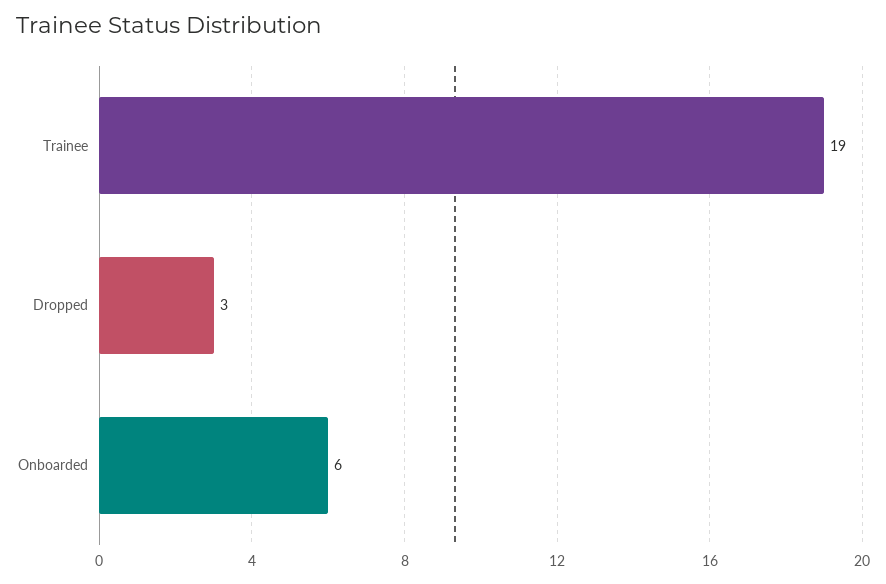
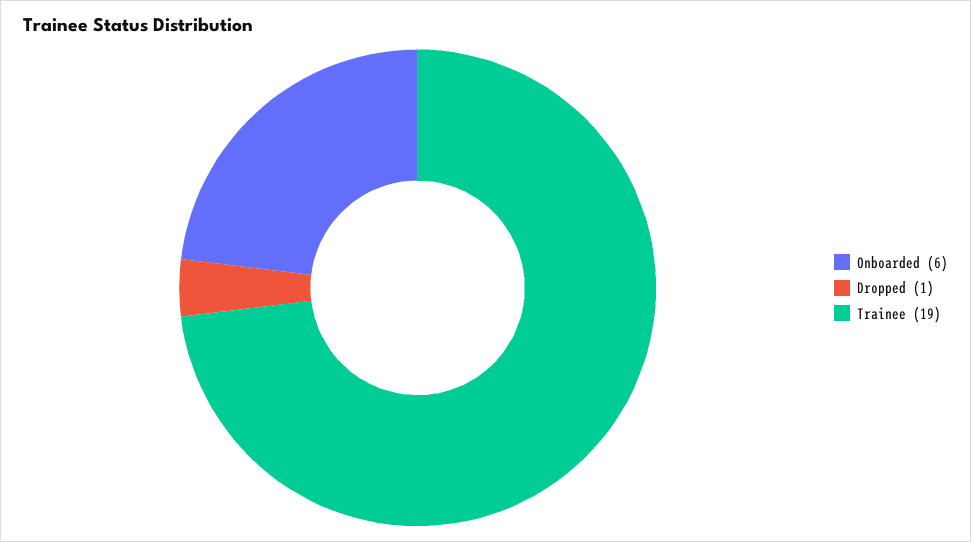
Dropped: 3 -> 1

